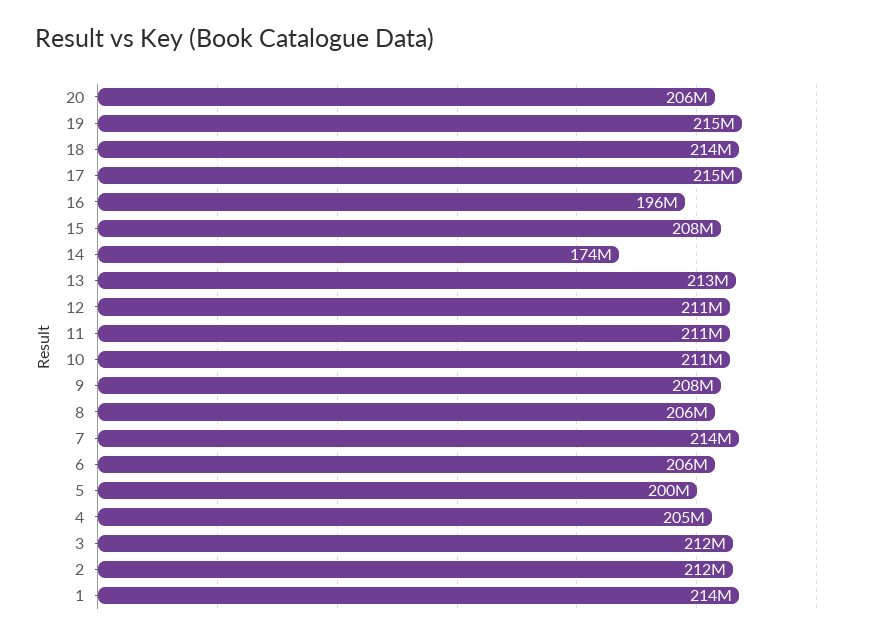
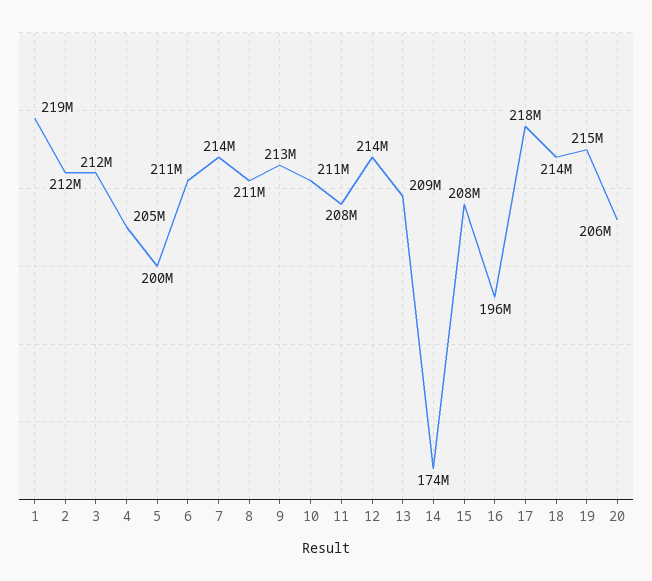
17: 215000000 -> 218000000
13: 213000000 -> 209000000
12: 211000000 -> 214000000
11: 211000000 -> 208000000
9: 208000000 -> 213000000
8: 206000000 -> 211000000
6: 206000000 -> 211000000
1: 214000000 -> 219000000

